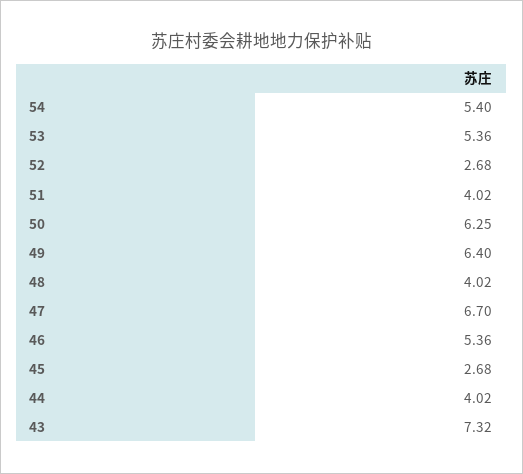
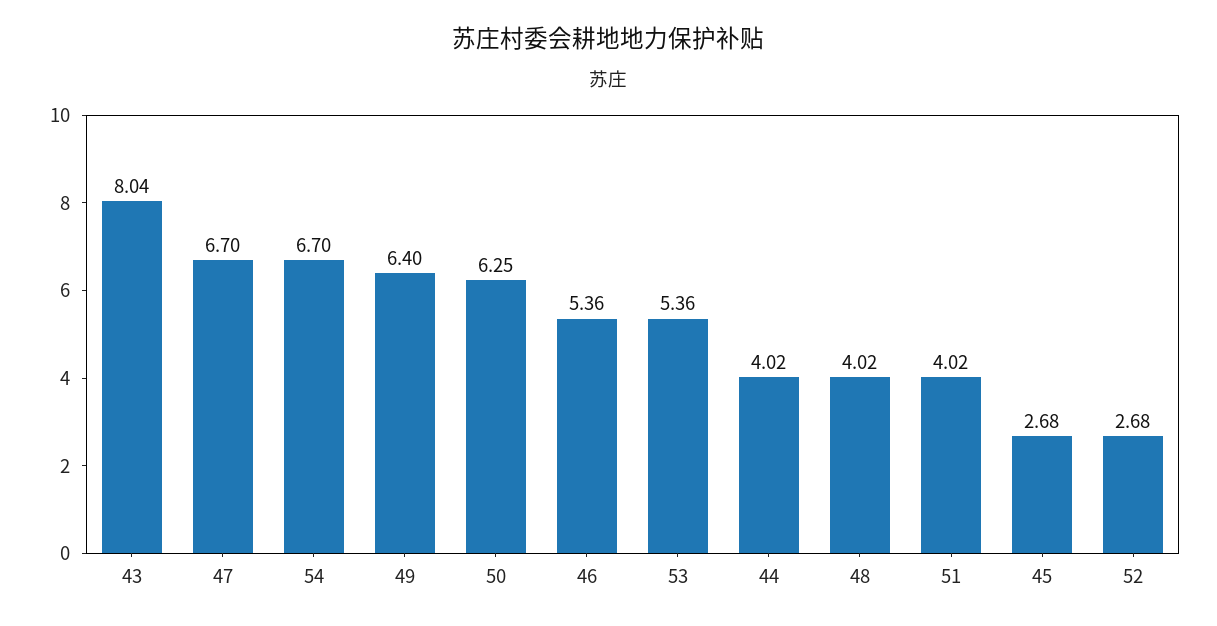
54: 5.4 -> 6.7
43: 7.32 -> 8.04

